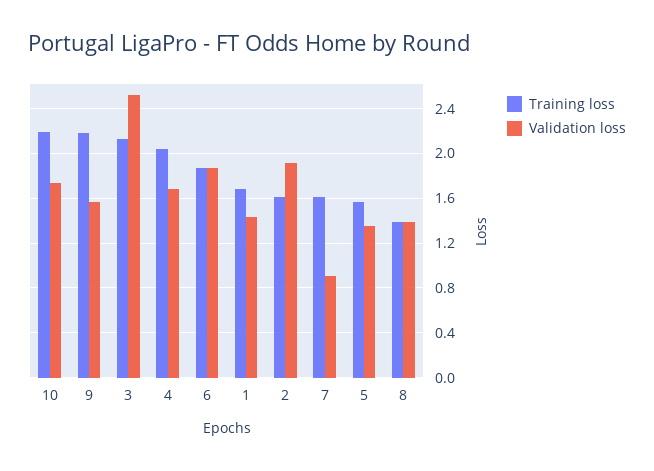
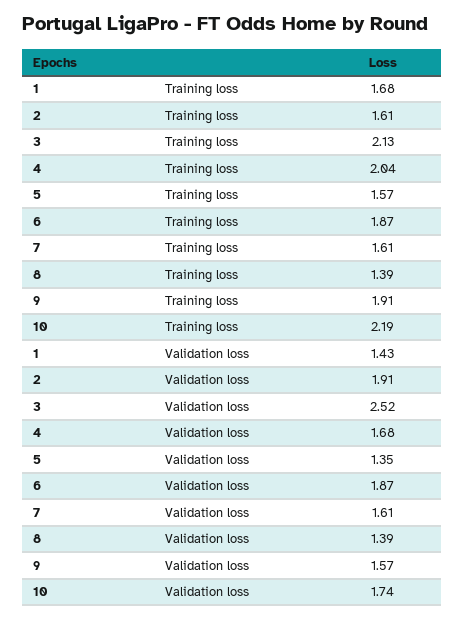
Training loss, 9: 2.2 -> 1.91
Validation loss, 7: 0.9 -> 1.61

